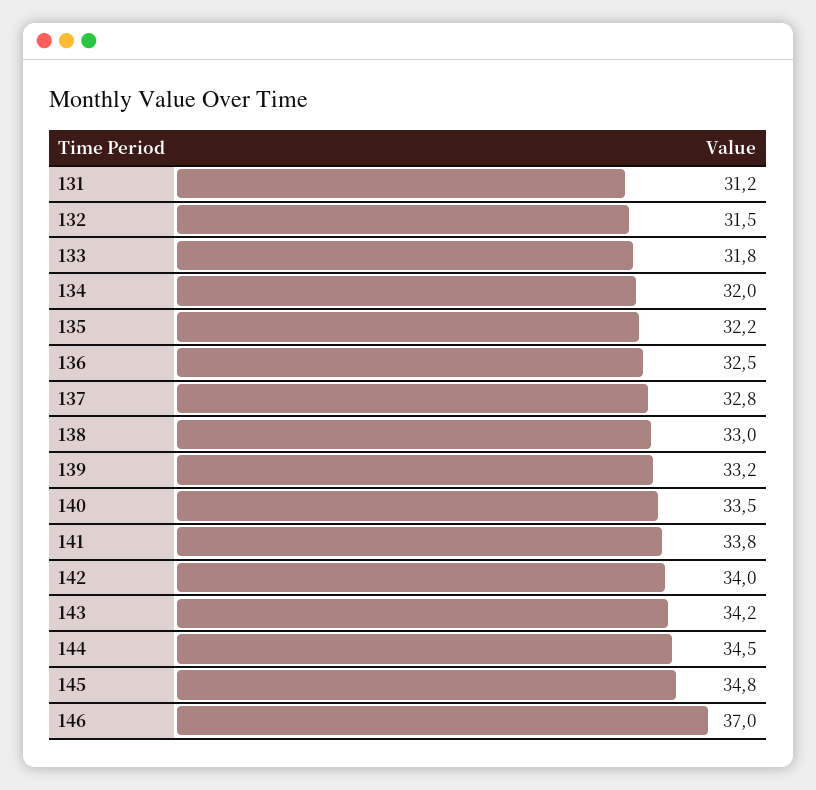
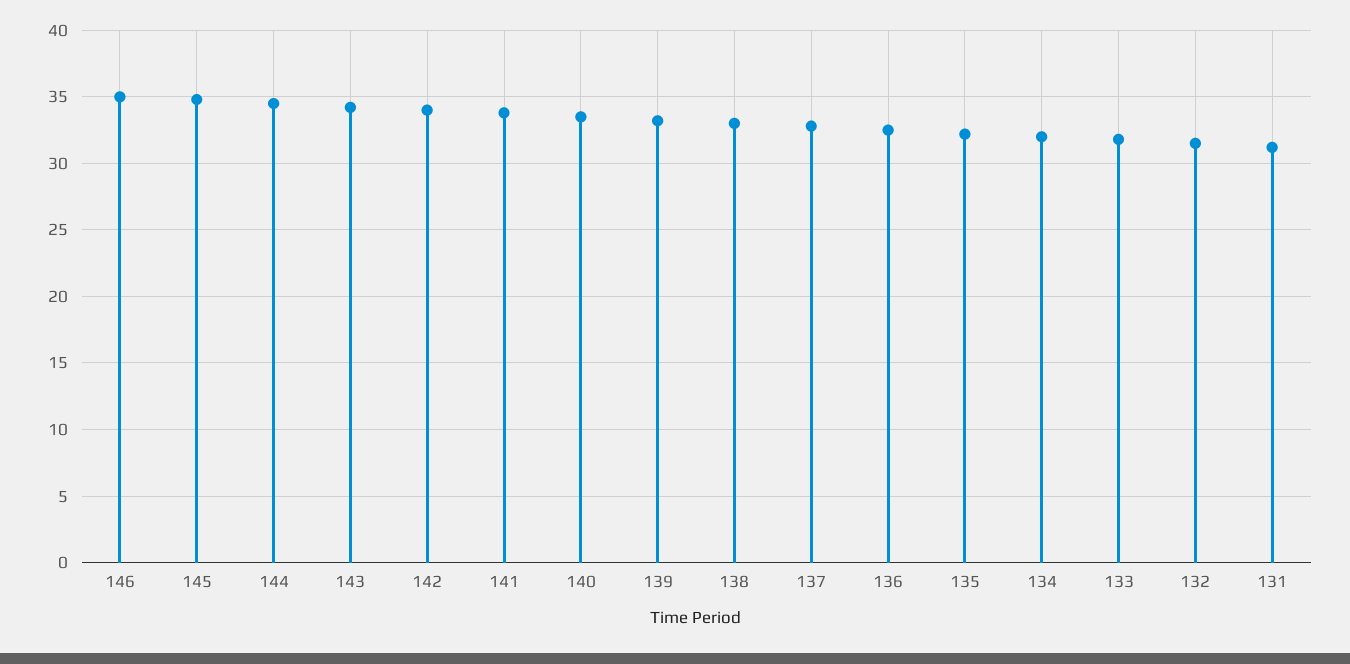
146: 37 -> 35

